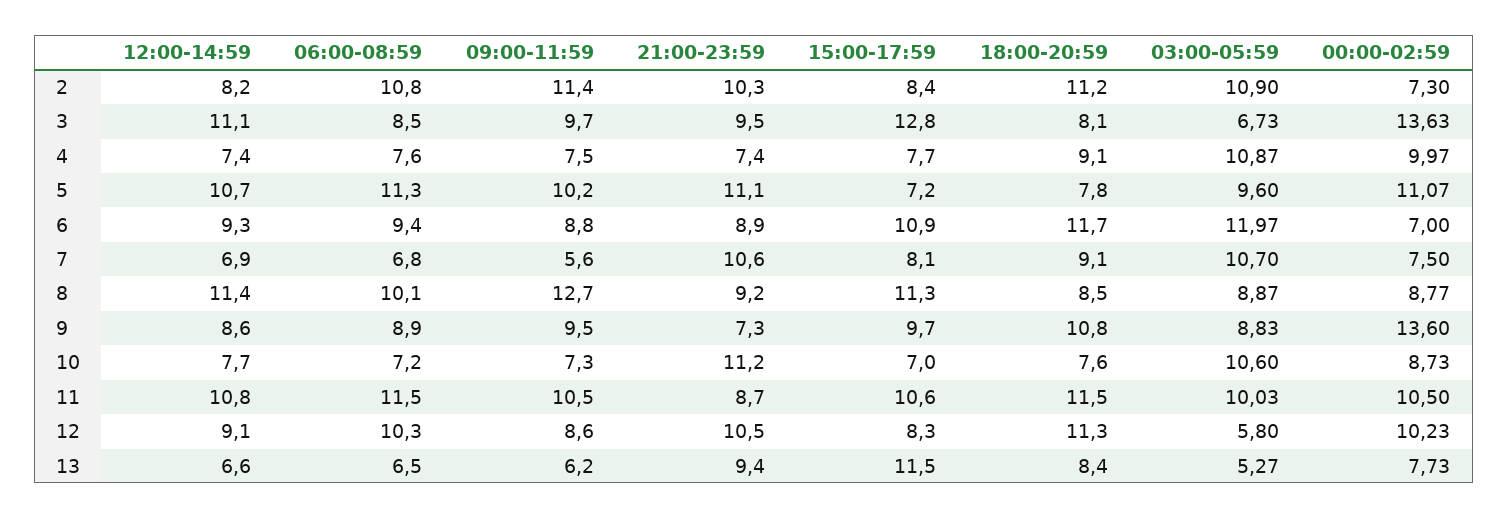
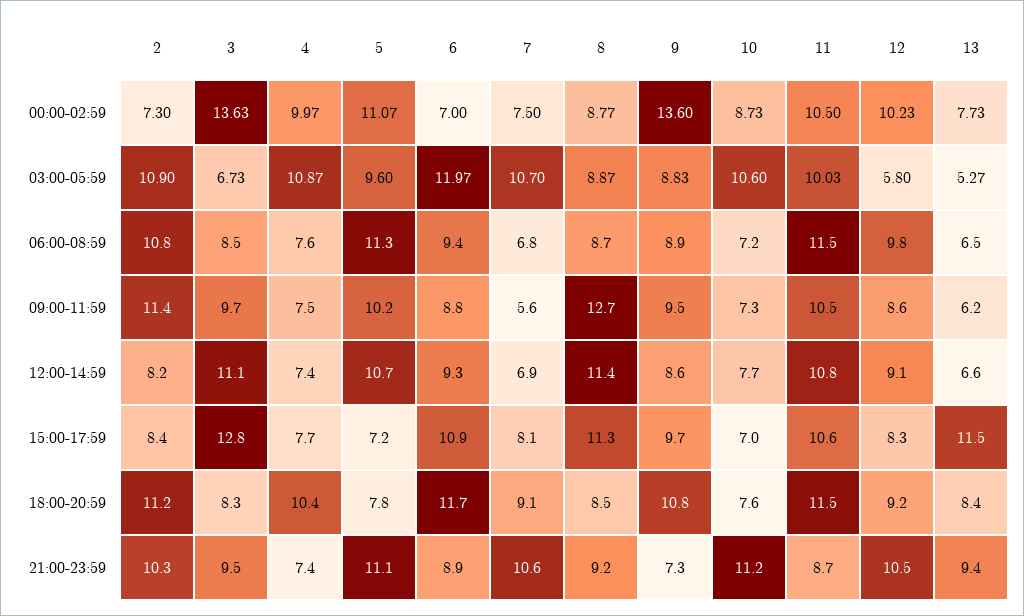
18:00-20:59, 3: 8.1 -> 8.3
18:00-20:59, 4: 9.1 -> 10.4
06:00-08:59, 8: 10.1 -> 8.7
06:00-08:59, 12: 10.3 -> 9.8
18:00-20:59, 12: 11.3 -> 9.2

